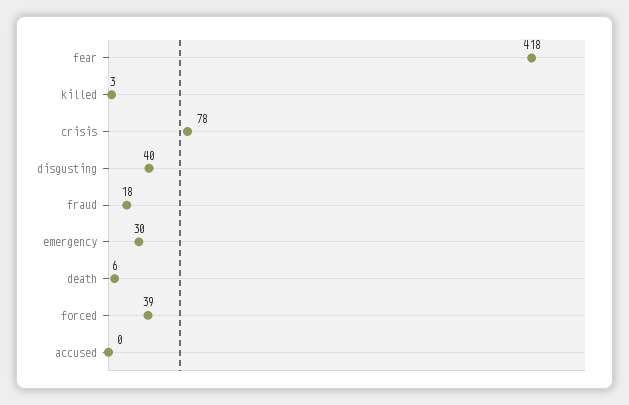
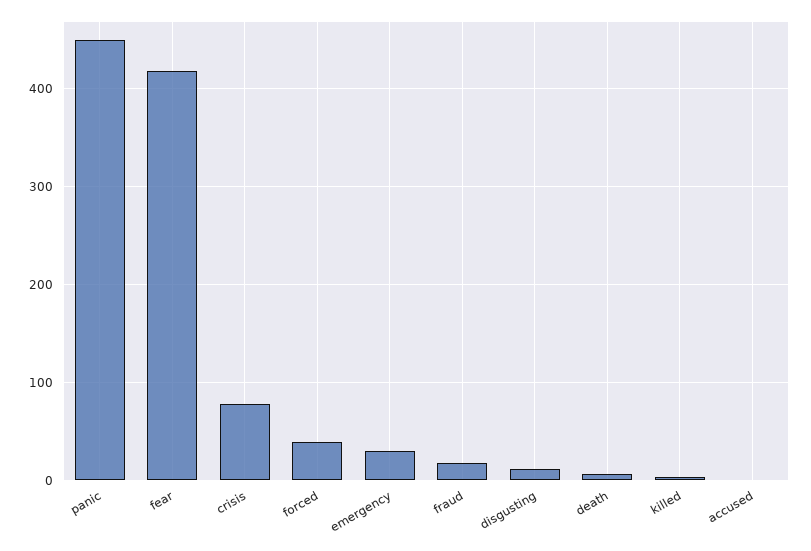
disgusting: 40 -> 10
panic: none -> 450

